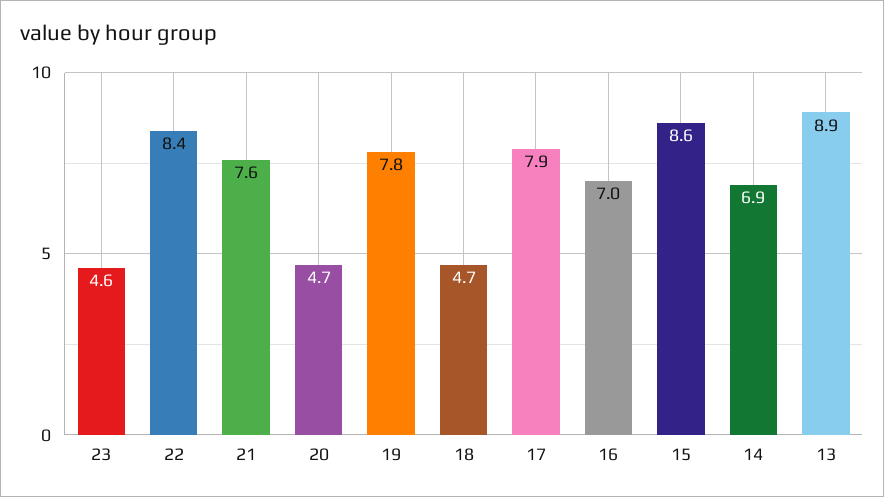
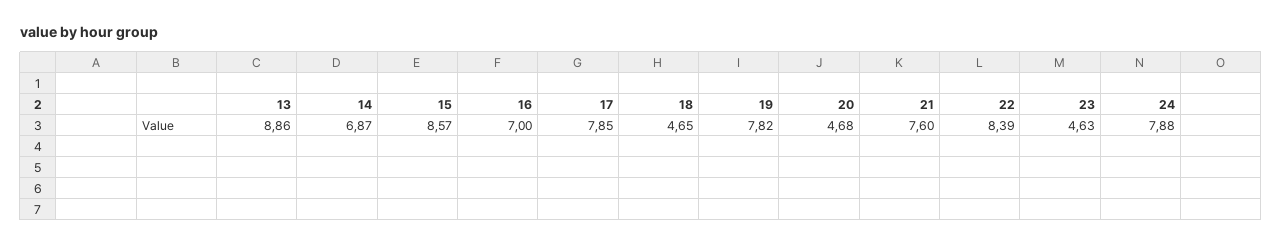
24: none -> 7.88

